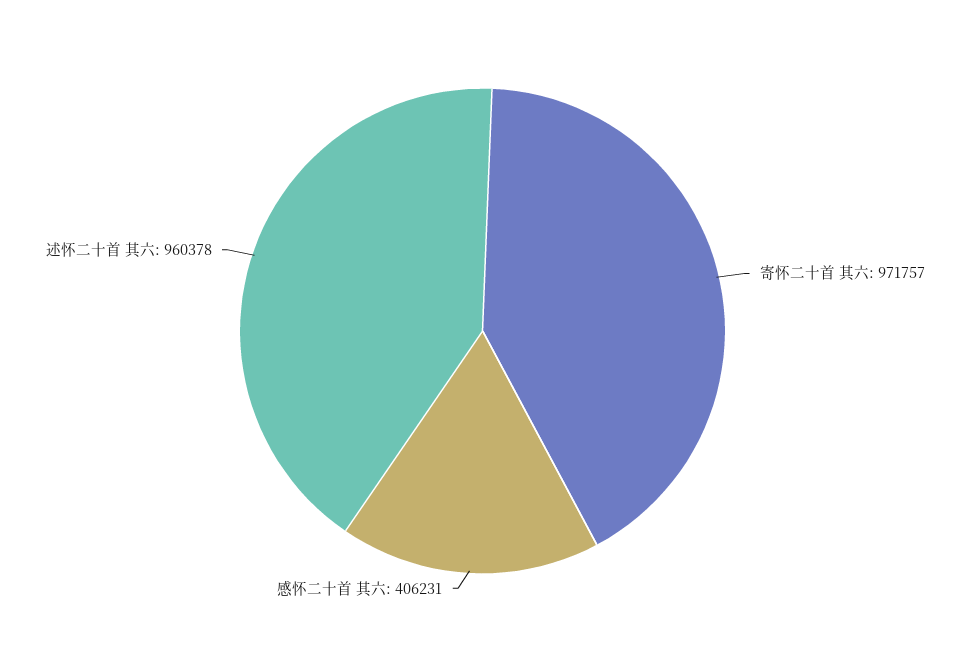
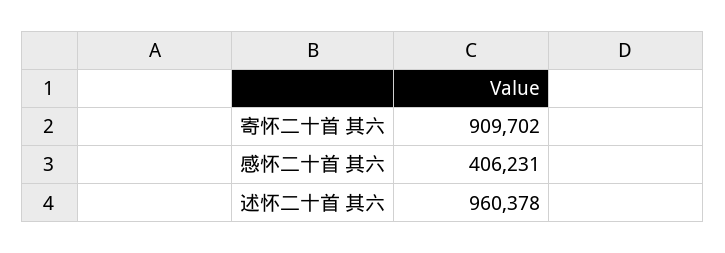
寄怀二十首 其六: 971757 -> 909702

